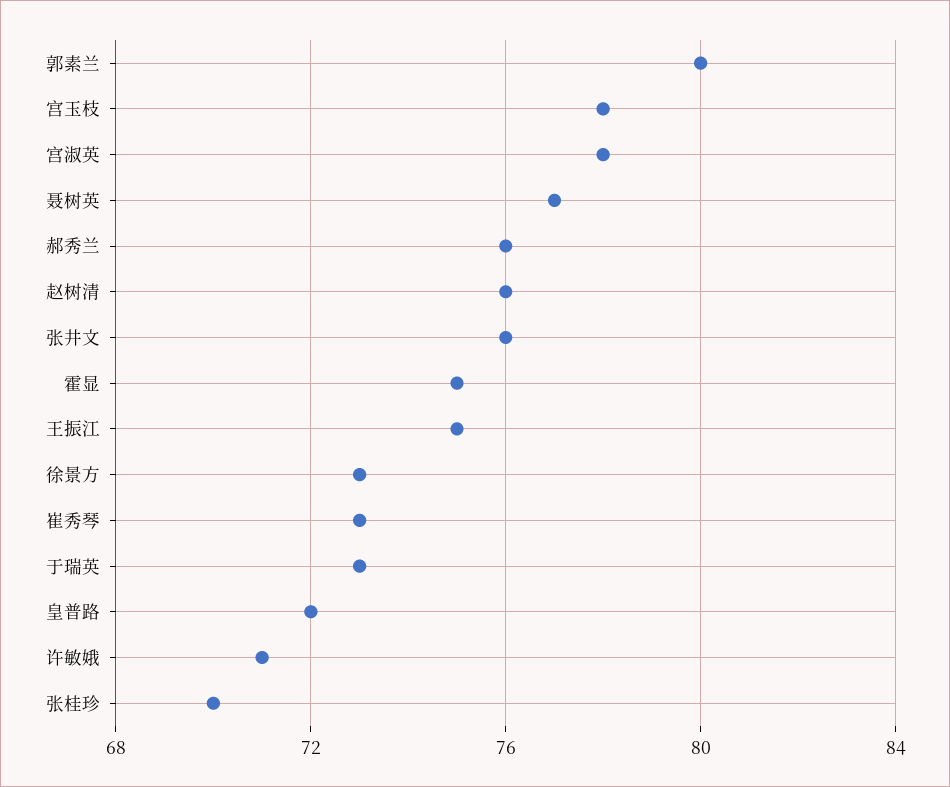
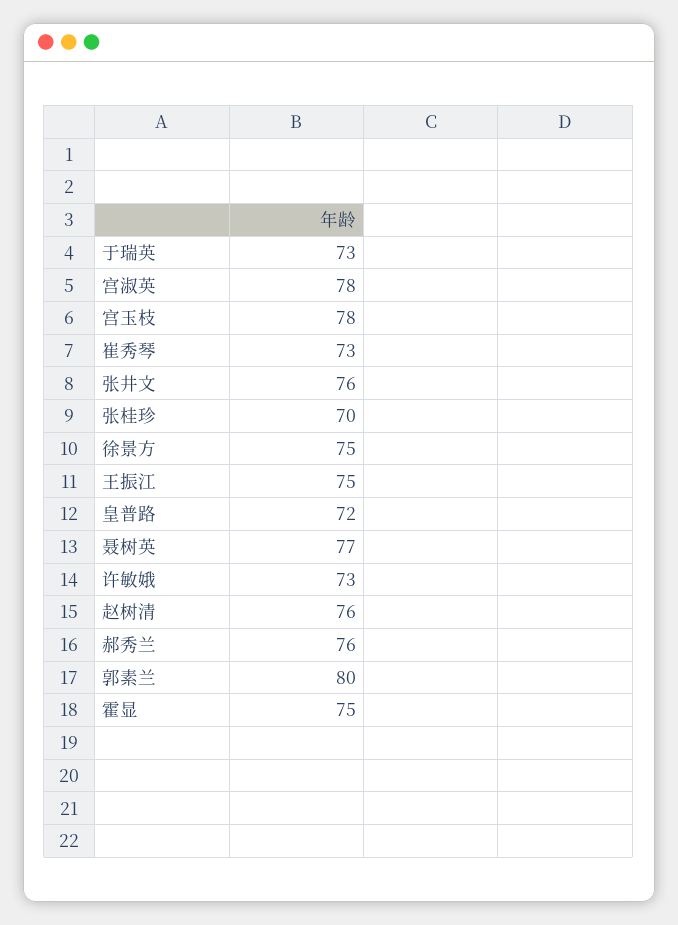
徐景方: 73 -> 75
许敏娥: 71 -> 73

